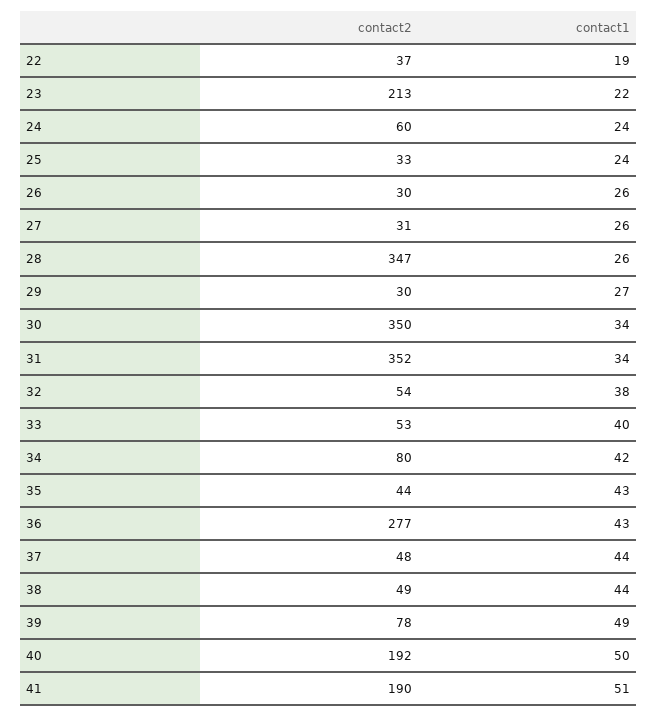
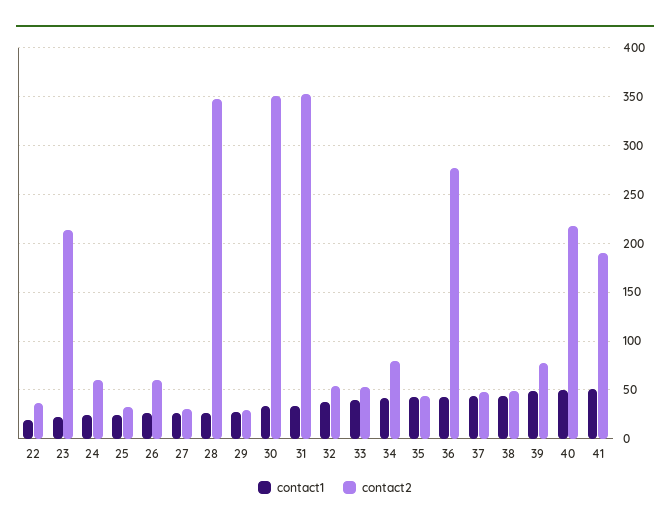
contact2, 26: 30 -> 60
contact2, 40: 192 -> 220

